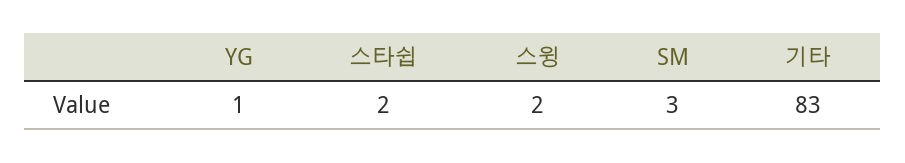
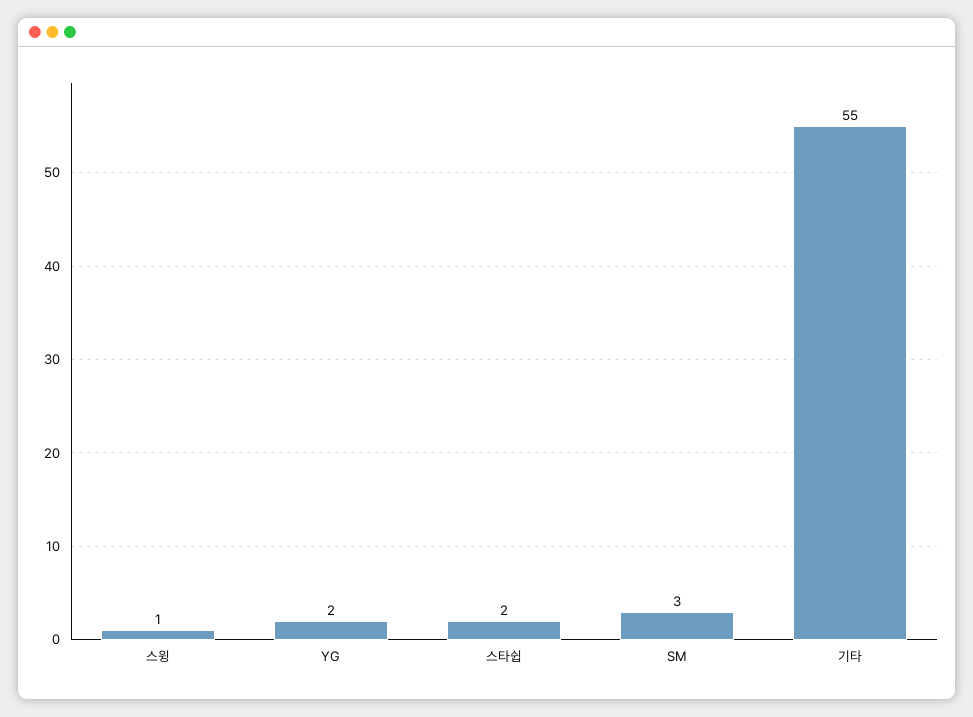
YG: 1 -> 2
스윙: 2 -> 1
기타: 83 -> 55

